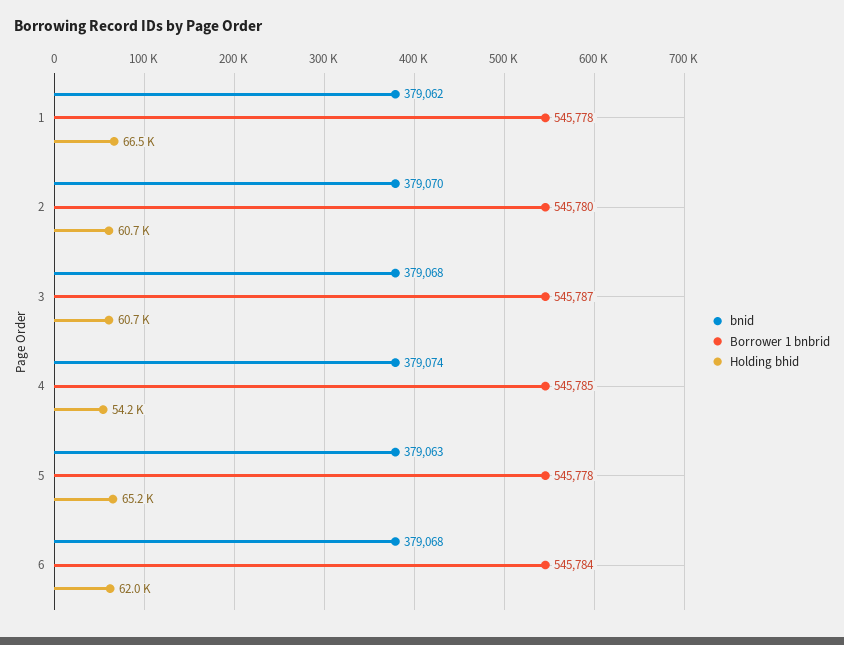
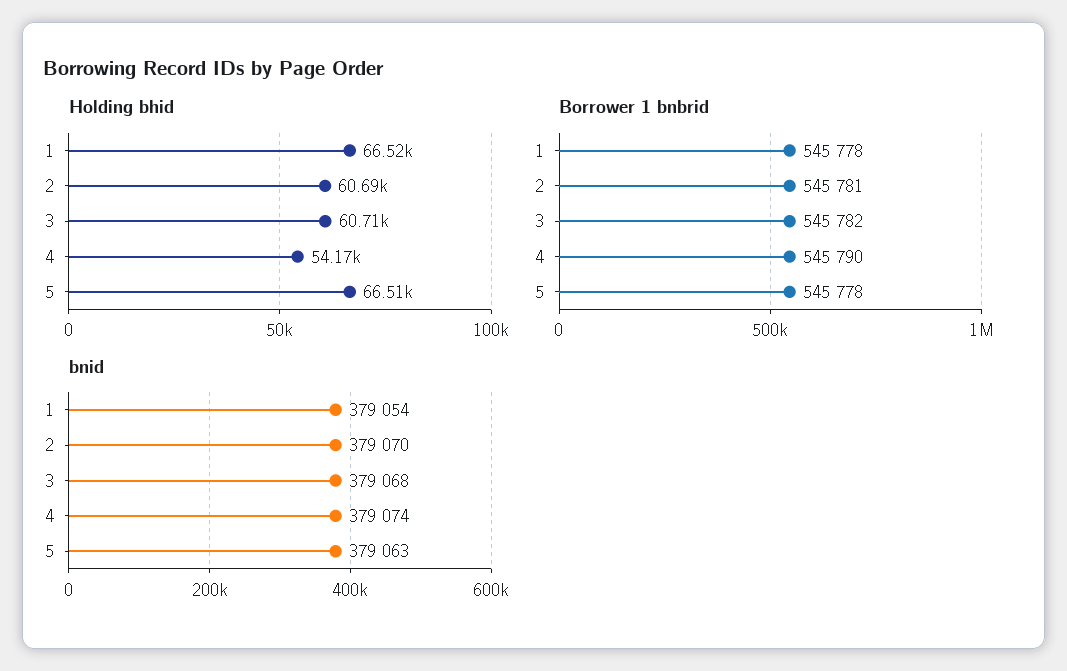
bnid, 1: 379062 -> 379054
Borrower 1 bnbrid, 2: 545780 -> 545781
Borrower 1 bnbrid, 3: 545787 -> 545782
Borrower 1 bnbrid, 4: 545785 -> 545790
Holding bhid, 5: 65200 -> 66510
bnid, 6: 379068 -> none
Borrower 1 bnbrid, 6: 545784 -> none
Holding bhid, 6: 62000 -> none

